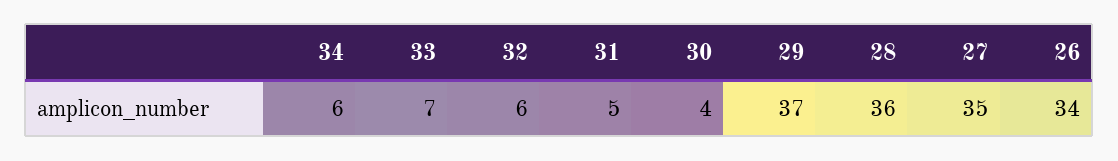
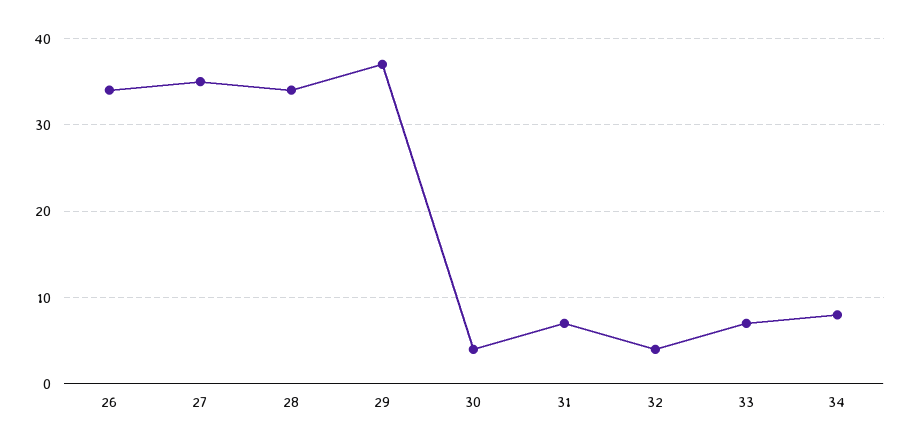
34: 6 -> 8
32: 6 -> 4
31: 5 -> 7
28: 36 -> 34

